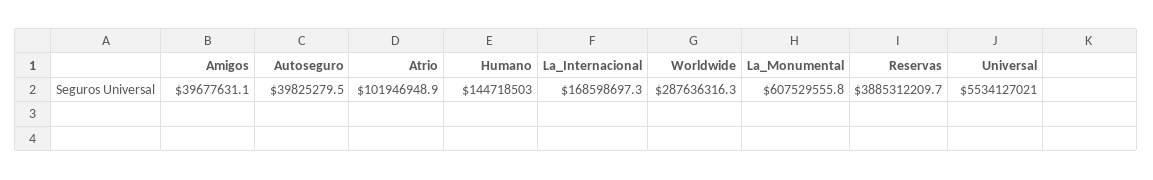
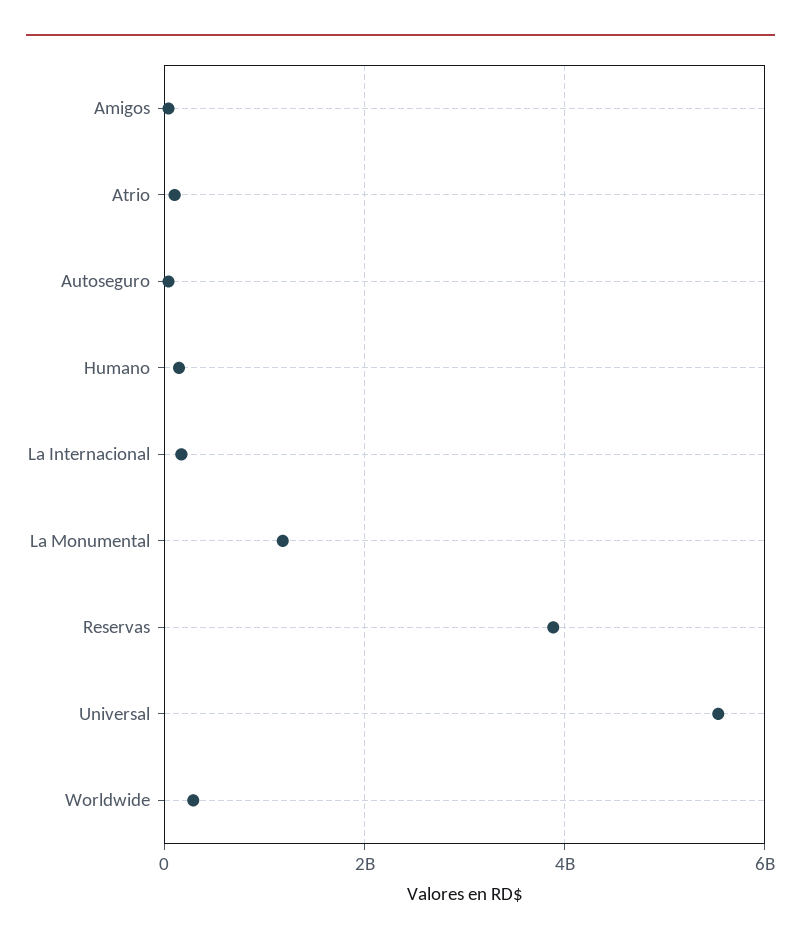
La_Monumental: 607529555.8 -> 1200000000

